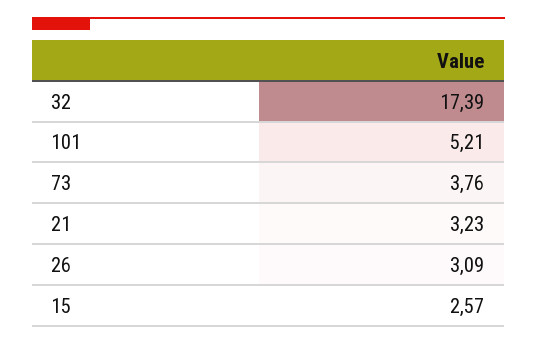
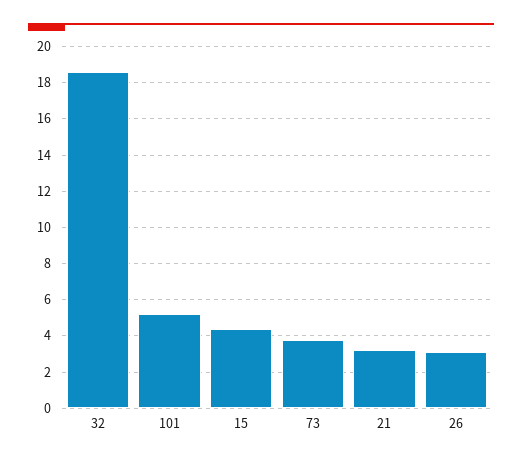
32: 17.39 -> 18.5
15: 2.57 -> 4.5

